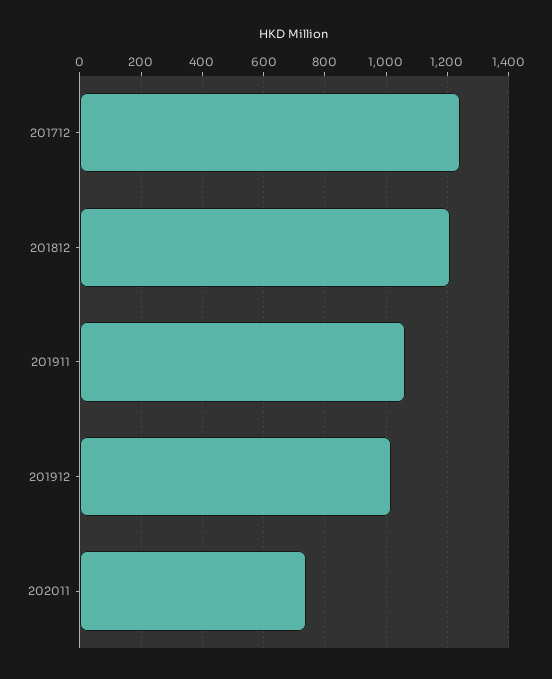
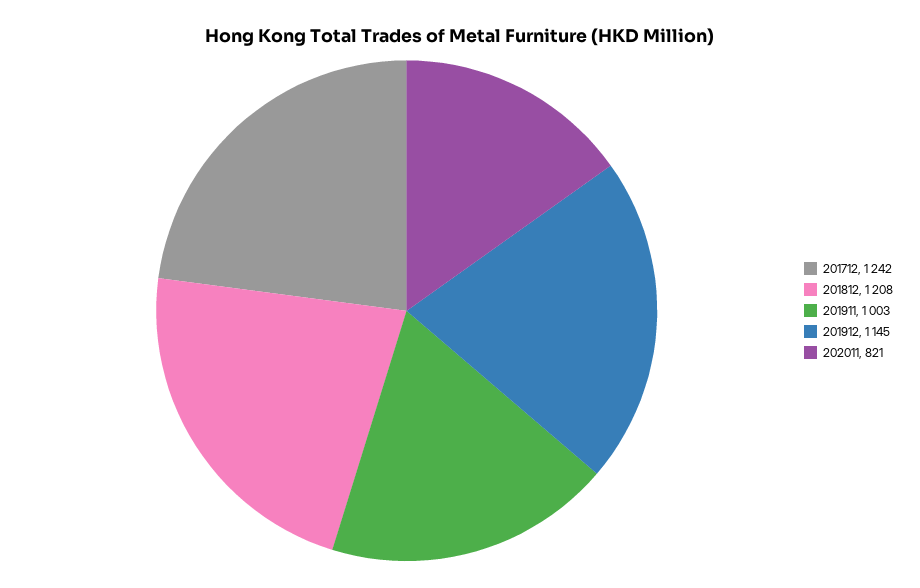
201911: 1060 -> 1003
201912: 1020 -> 1145
202011: 740 -> 821

